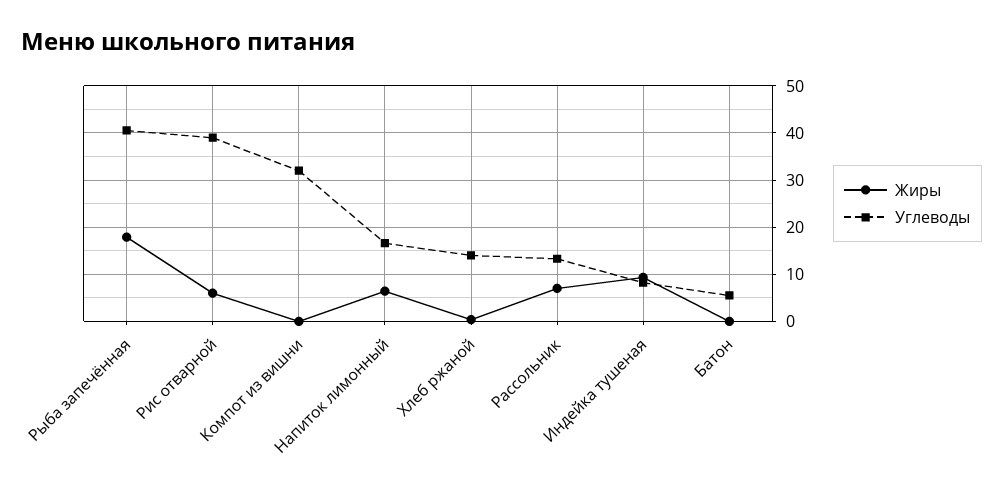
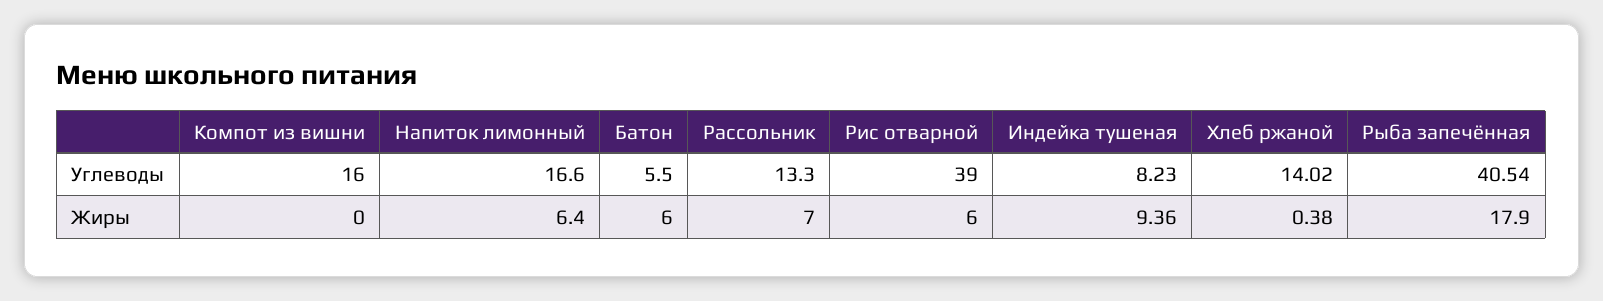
Углеводы, Компот из вишни: 32 -> 16
Жиры, Батон: 0 -> 6

